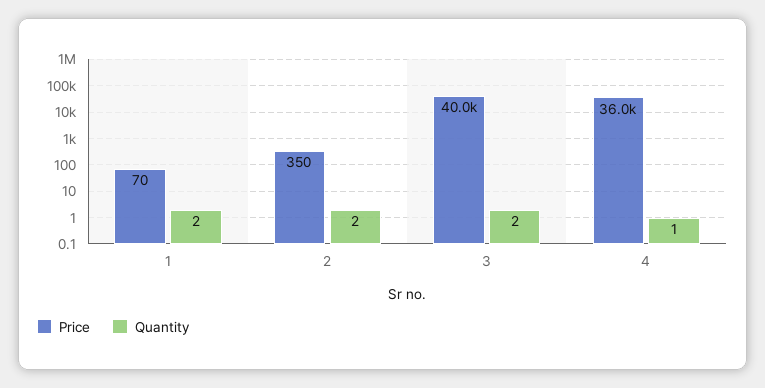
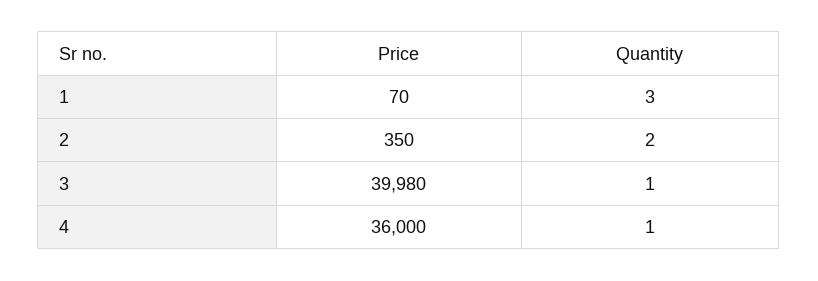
Quantity, 1: 2 -> 3
Price, 3: 40000 -> 39980
Quantity, 3: 2 -> 1

